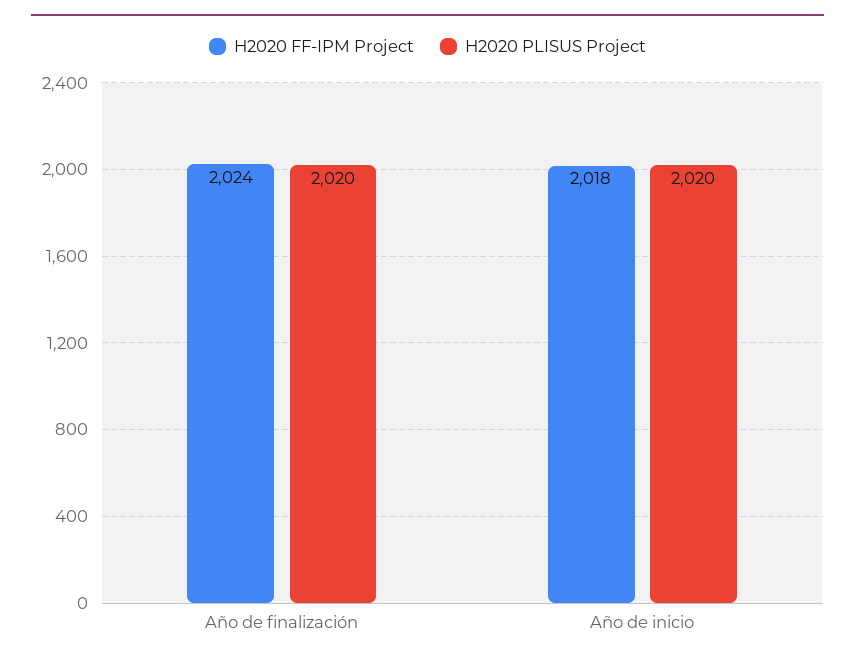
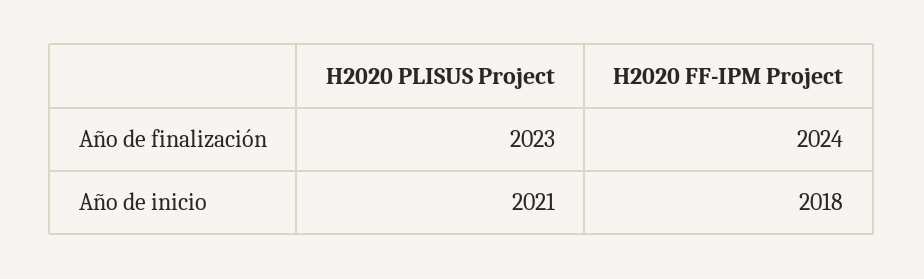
H2020 PLISUS Project, Año de finalización: 2020 -> 2023
H2020 PLISUS Project, Año de inicio: 2020 -> 2021

